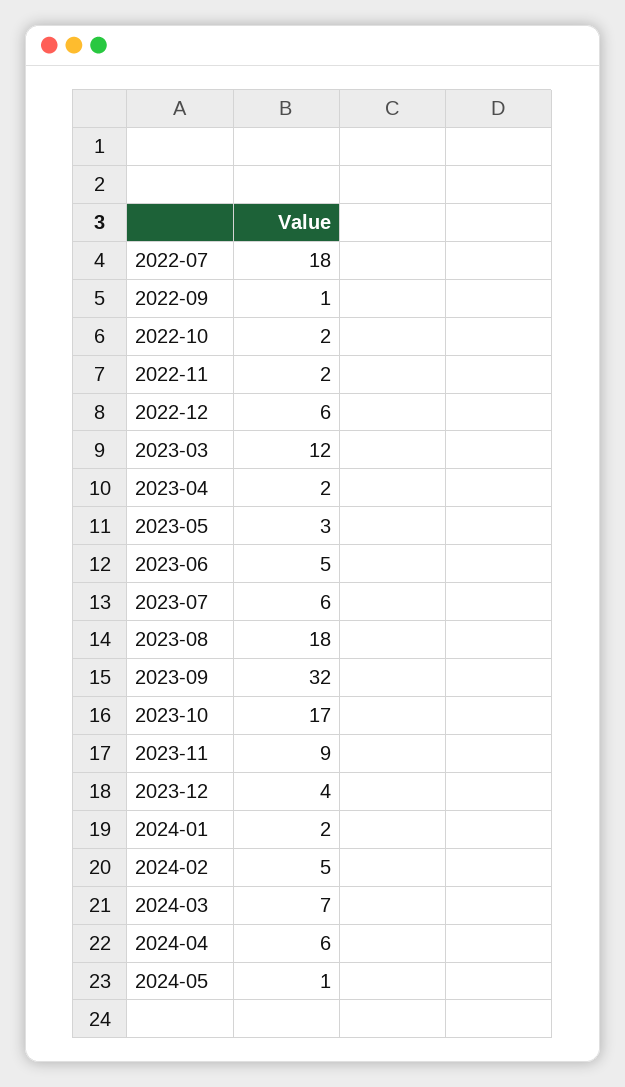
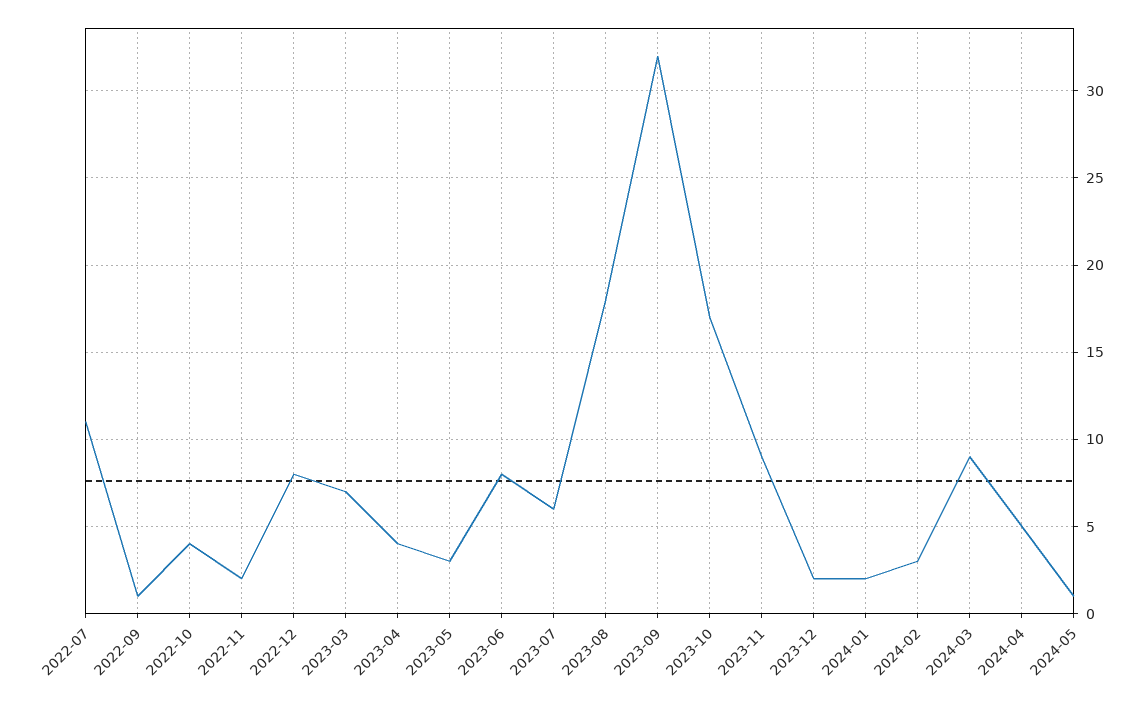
2022-07: 18 -> 11
2022-10: 2 -> 4
2022-12: 6 -> 8
2023-03: 12 -> 7
2023-04: 2 -> 4
2023-06: 5 -> 8
2023-12: 4 -> 2
2024-02: 5 -> 3
2024-03: 7 -> 9
2024-04: 6 -> 5

